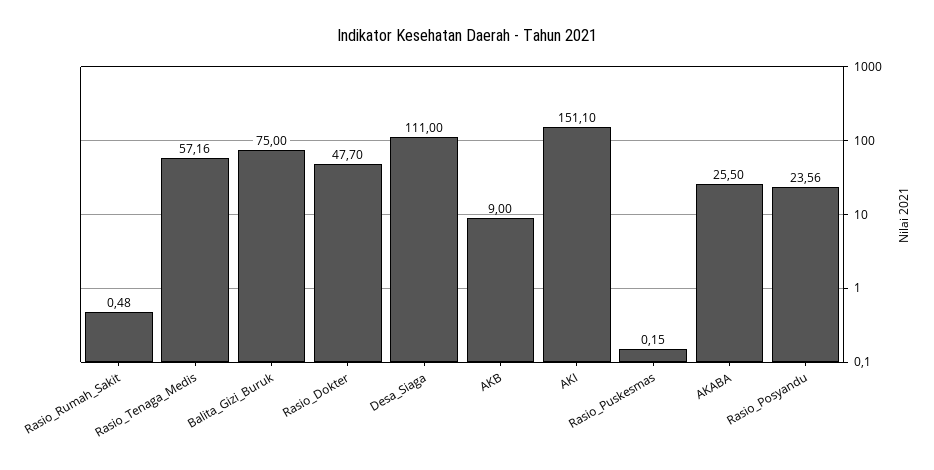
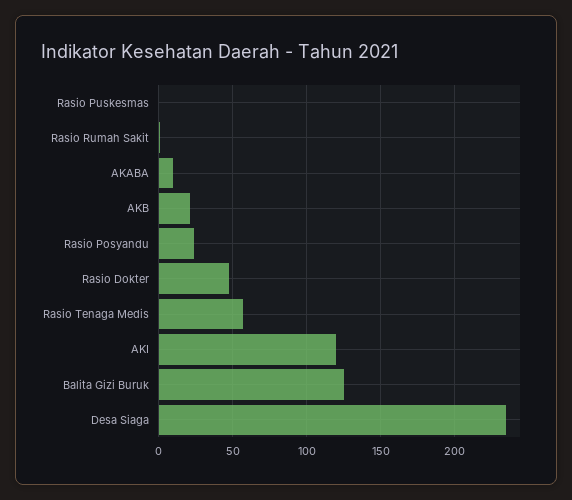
Balita_Gizi_Buruk: 75 -> 125
Desa_Siaga: 111 -> 235
AKB: 9 -> 20
AKI: 151.1 -> 120
AKABA: 25.5 -> 10

